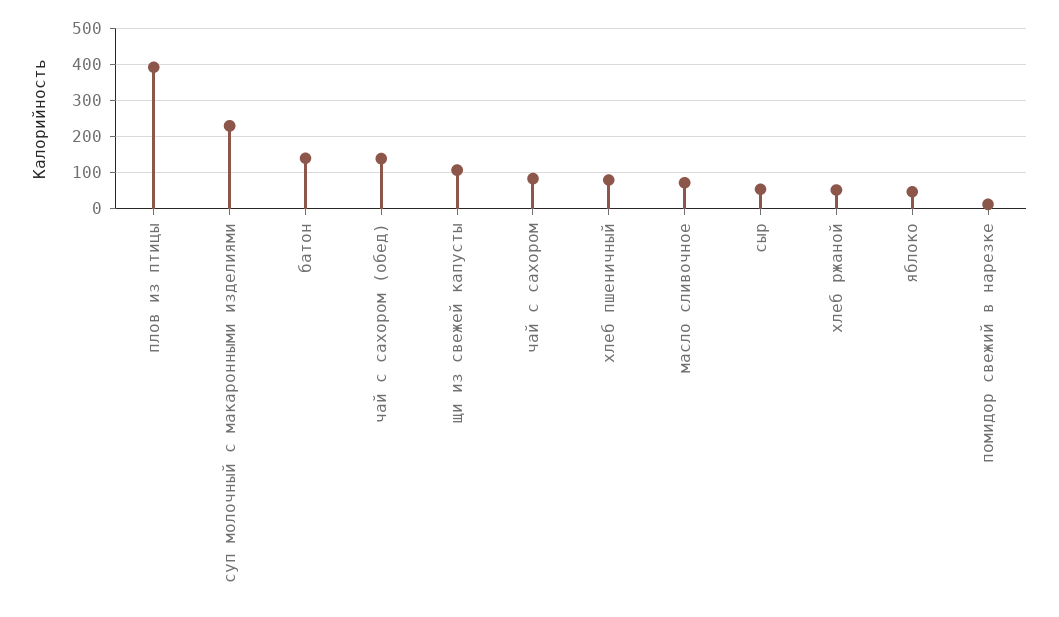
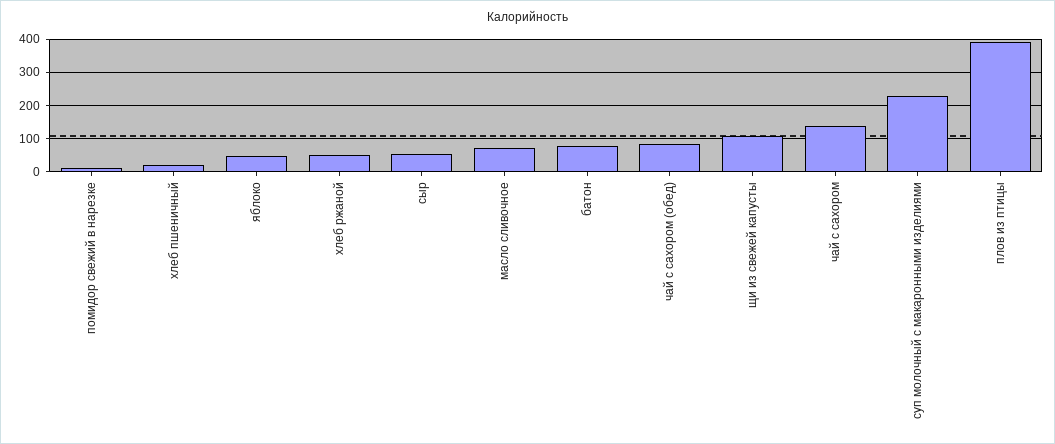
батон: 140 -> 80
чай с сахором (обед): 140 -> 80
чай с сахором: 80 -> 140
хлеб пшеничный: 80 -> 20

